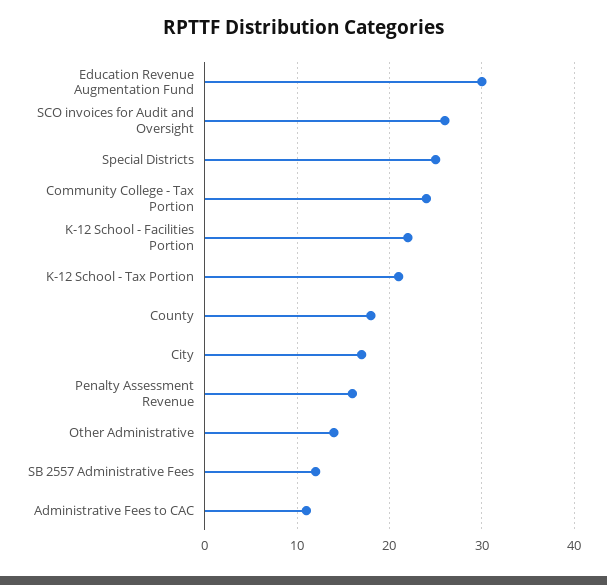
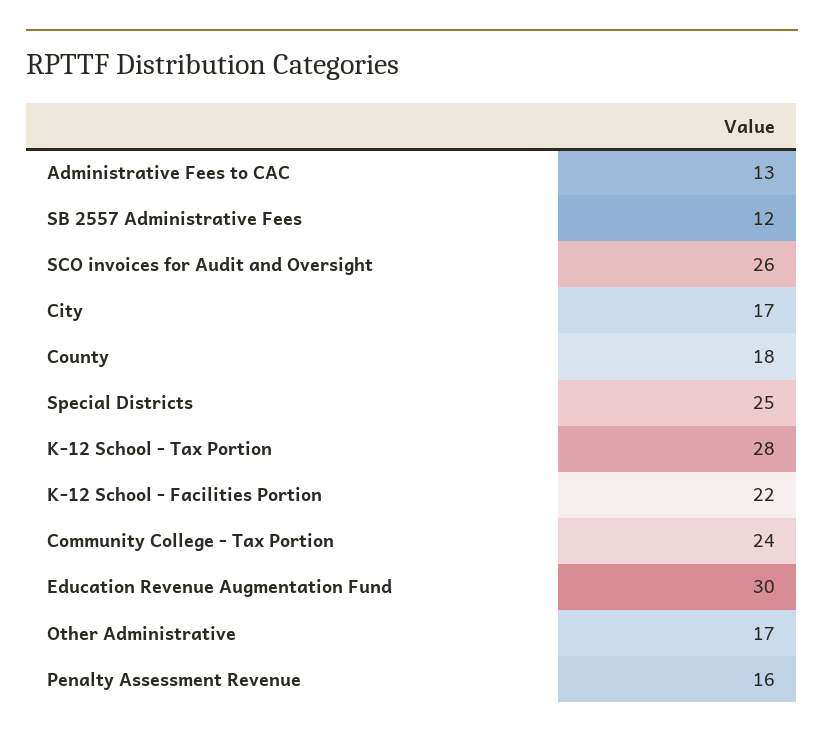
K-12 School - Tax Portion: 21 -> 28
Other Administrative: 14 -> 17
Administrative Fees to CAC: 11 -> 13

